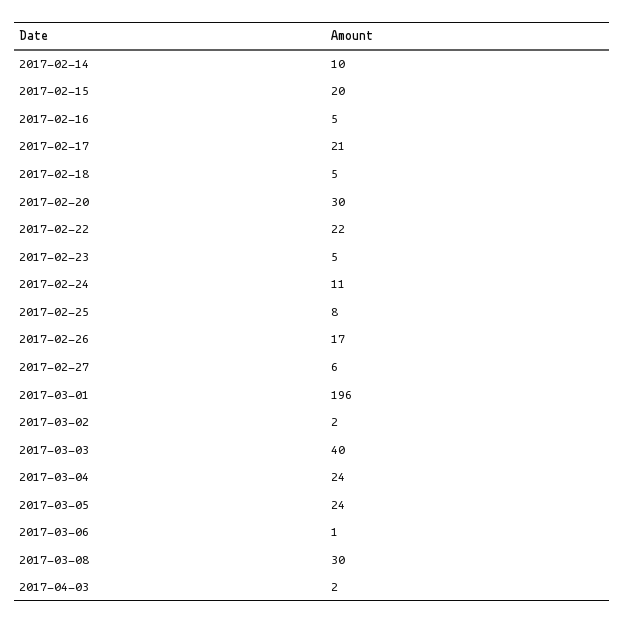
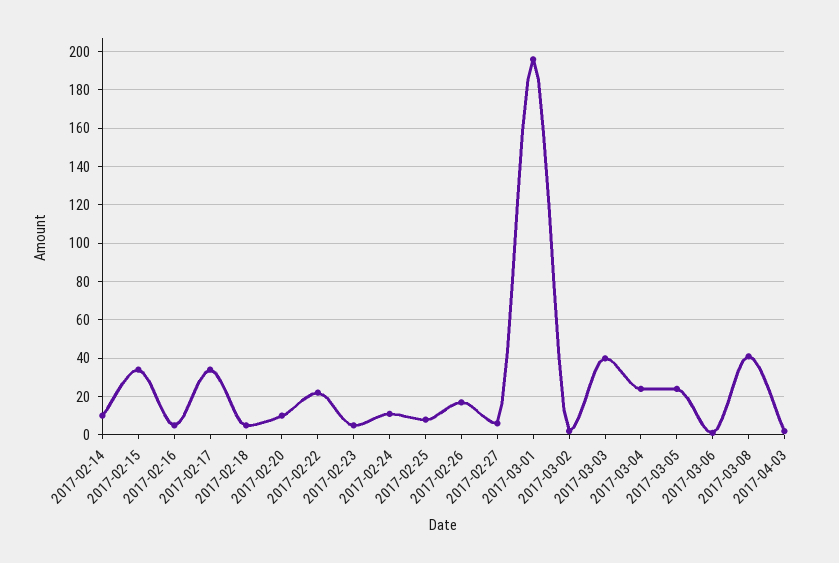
2017-02-15: 20 -> 35
2017-02-17: 21 -> 35
2017-02-20: 30 -> 10
2017-03-08: 30 -> 40

